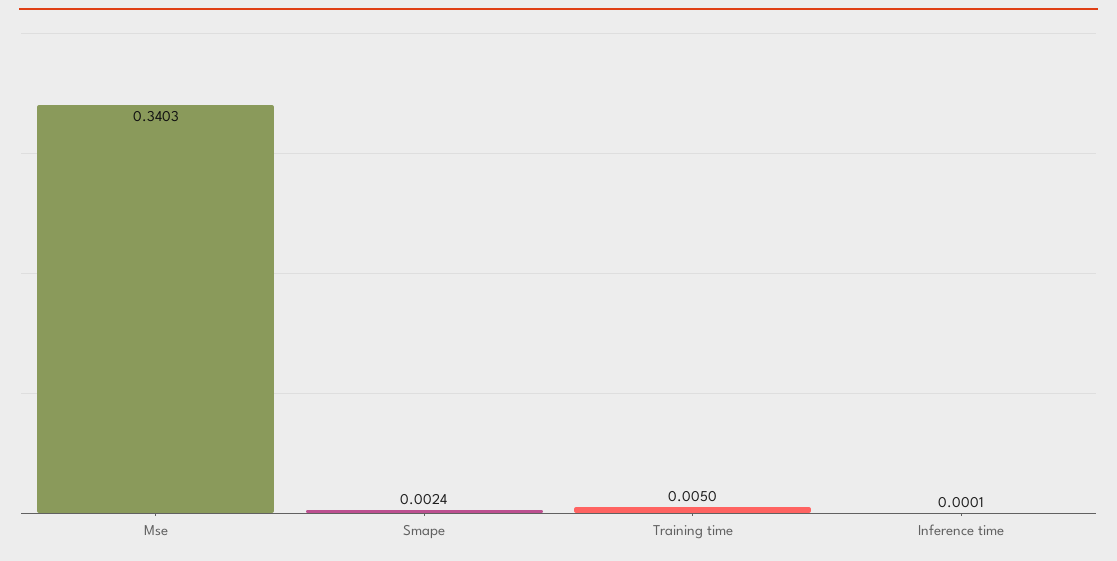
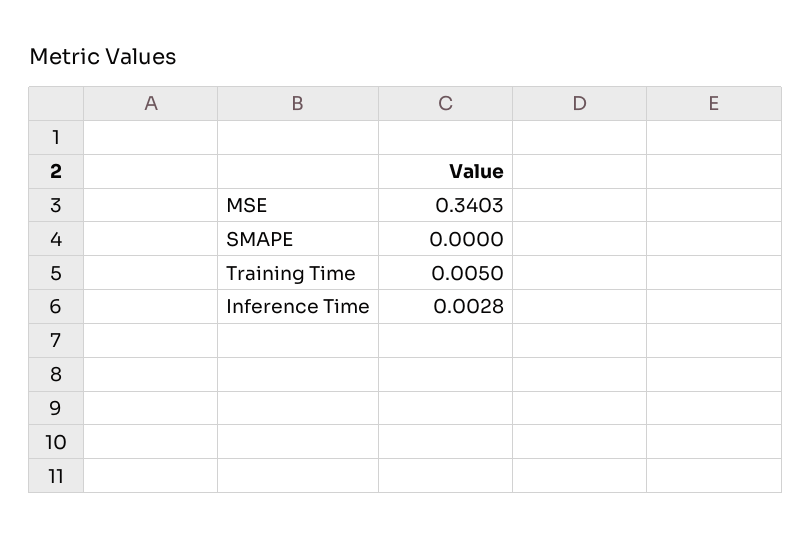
Smape: 0.0024 -> 0
Inference time: 0.0001 -> 0.0028

